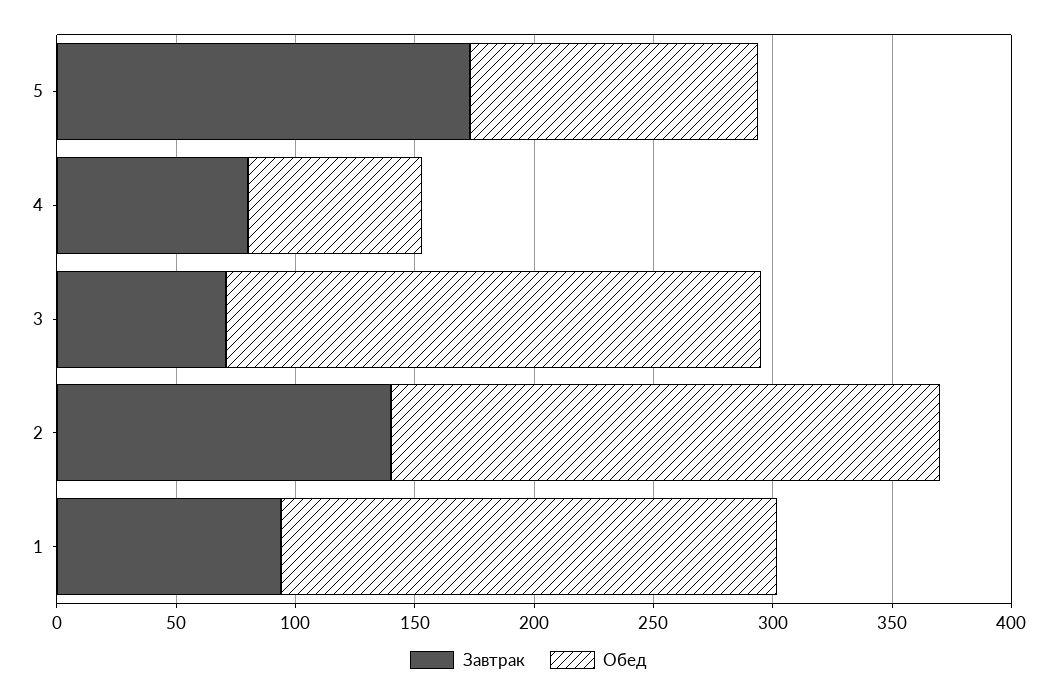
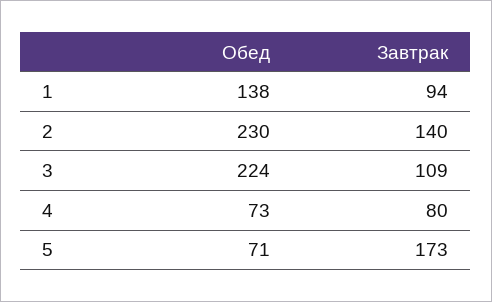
Обед, 5: 120 -> 71
Завтрак, 3: 70 -> 109
Обед, 1: 210 -> 138

